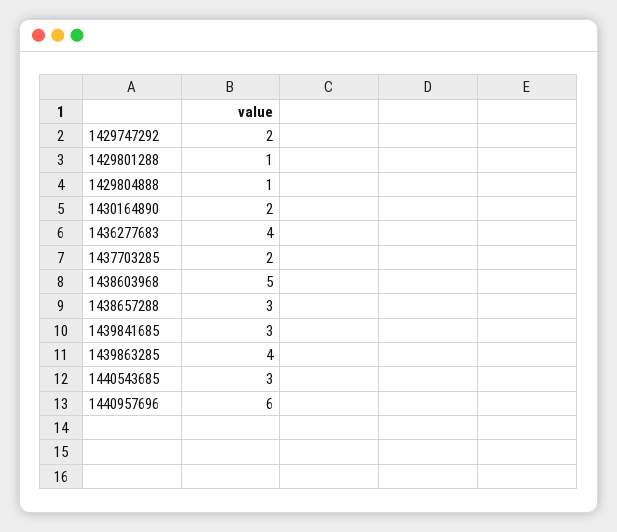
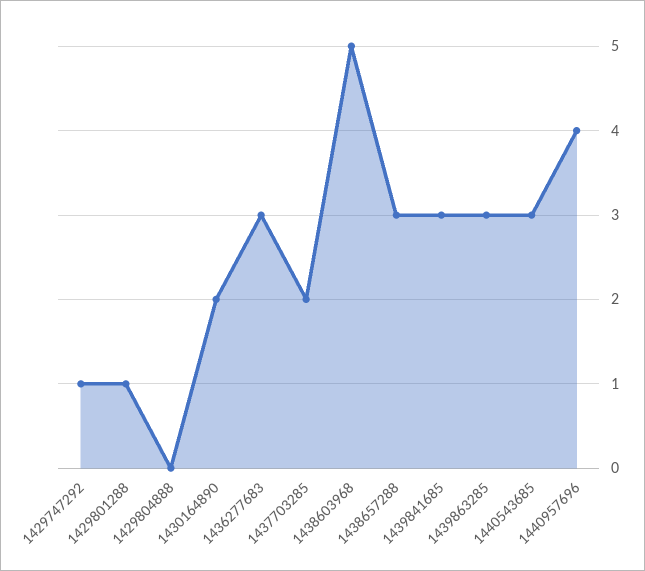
1429747292: 2 -> 1
1429804888: 1 -> 0
1436277683: 4 -> 3
1439863285: 4 -> 3
1440957696: 6 -> 4

